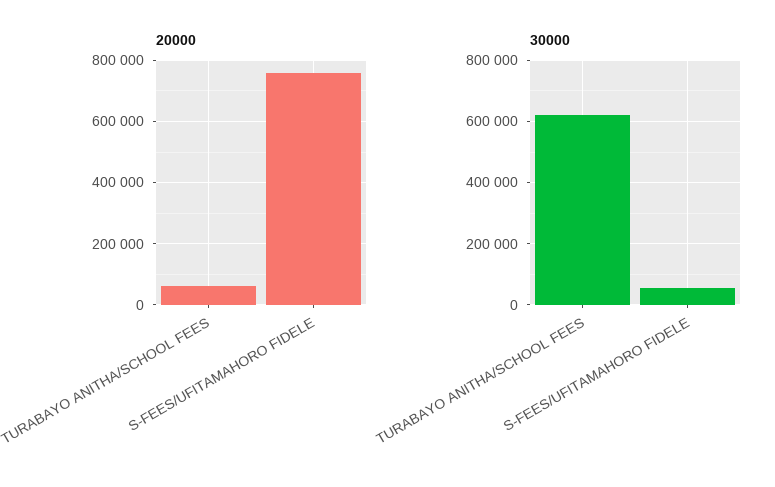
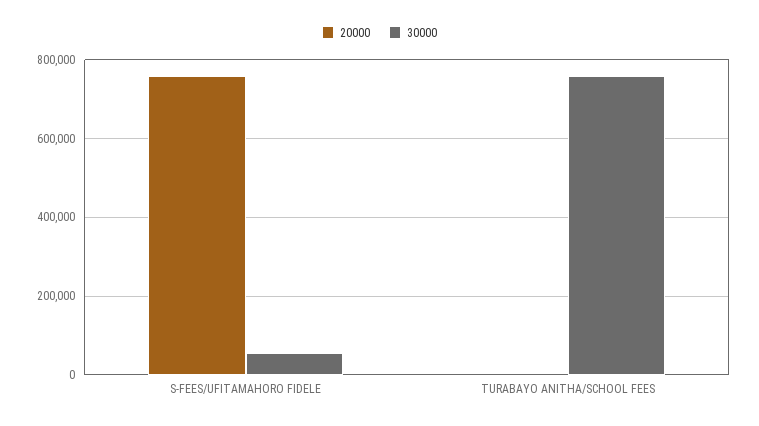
20000, TURABAYO ANITHA/SCHOOL FEES: 60000 -> 0
30000, TURABAYO ANITHA/SCHOOL FEES: 620000 -> 760000

